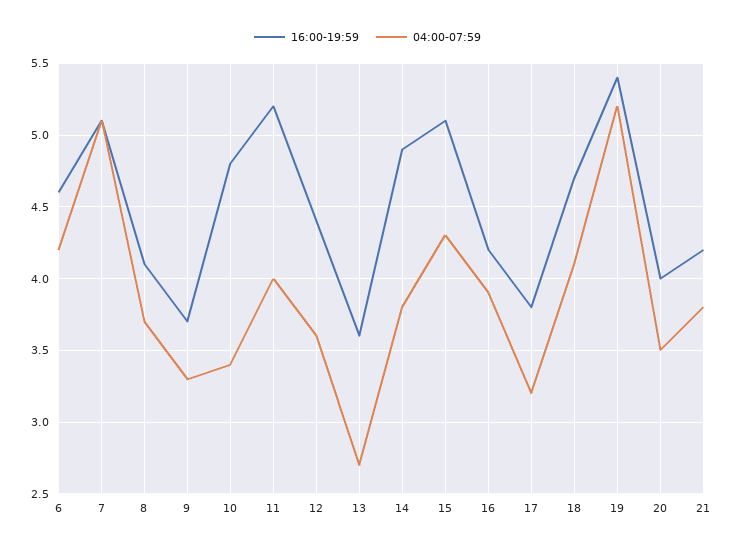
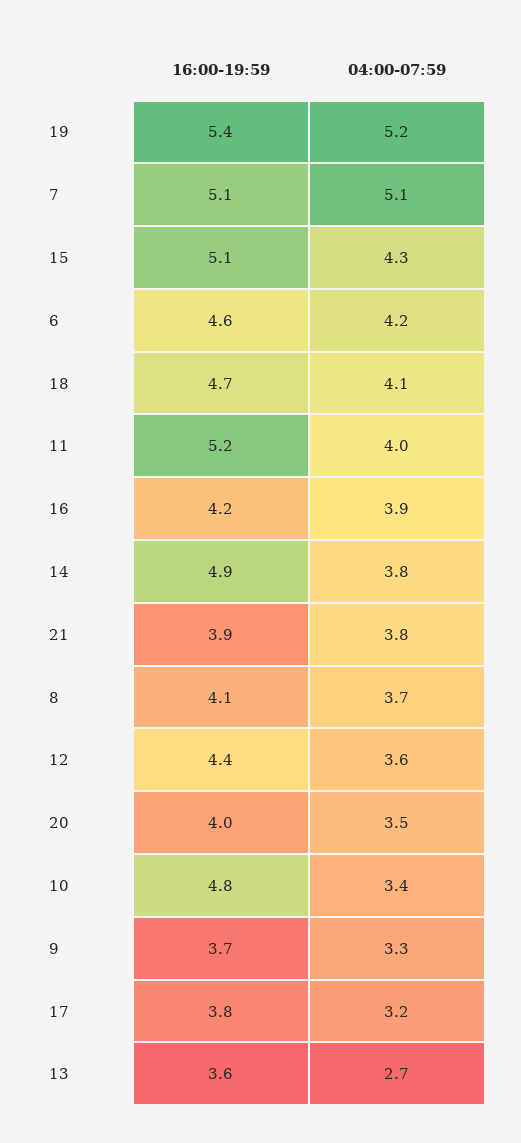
16:00-19:59, 21: 4.2 -> 3.9

